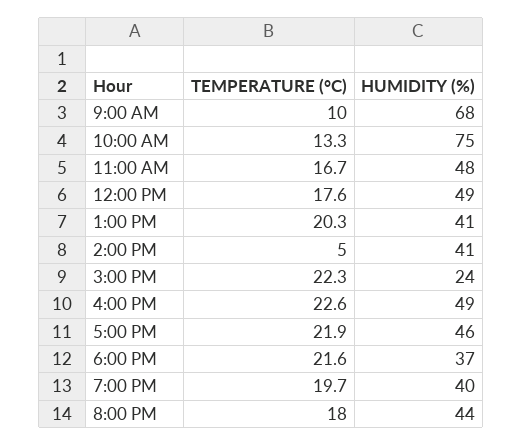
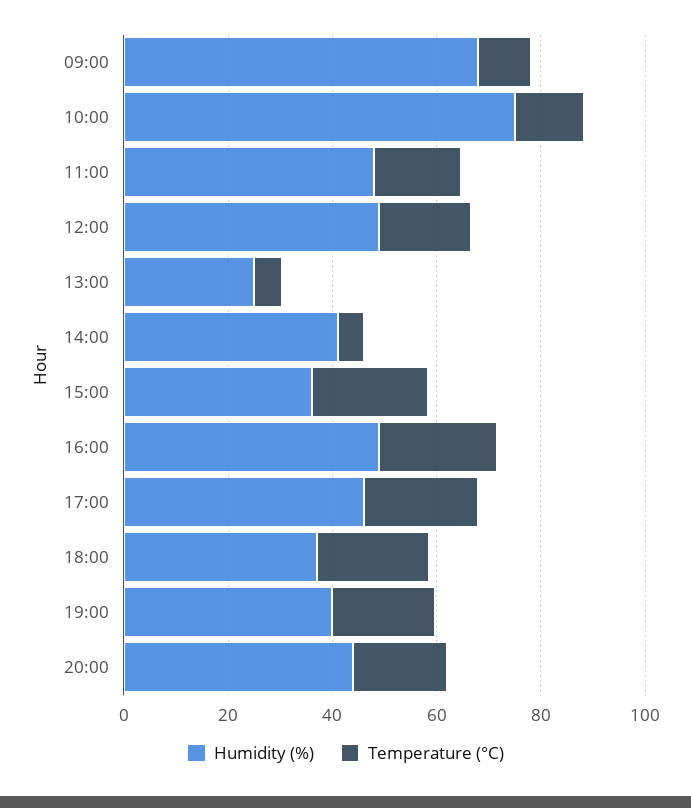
TEMPERATURE (°C), 1:00 PM: 20.3 -> 5
HUMIDITY (%), 1:00 PM: 41 -> 25
HUMIDITY (%), 3:00 PM: 24 -> 35

